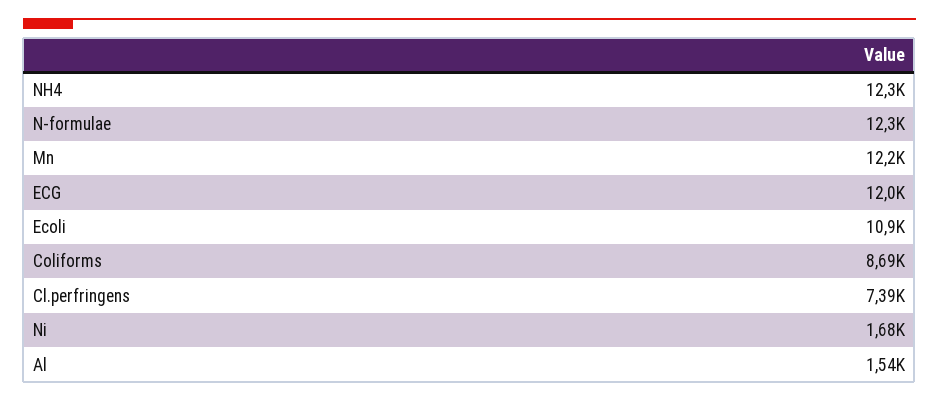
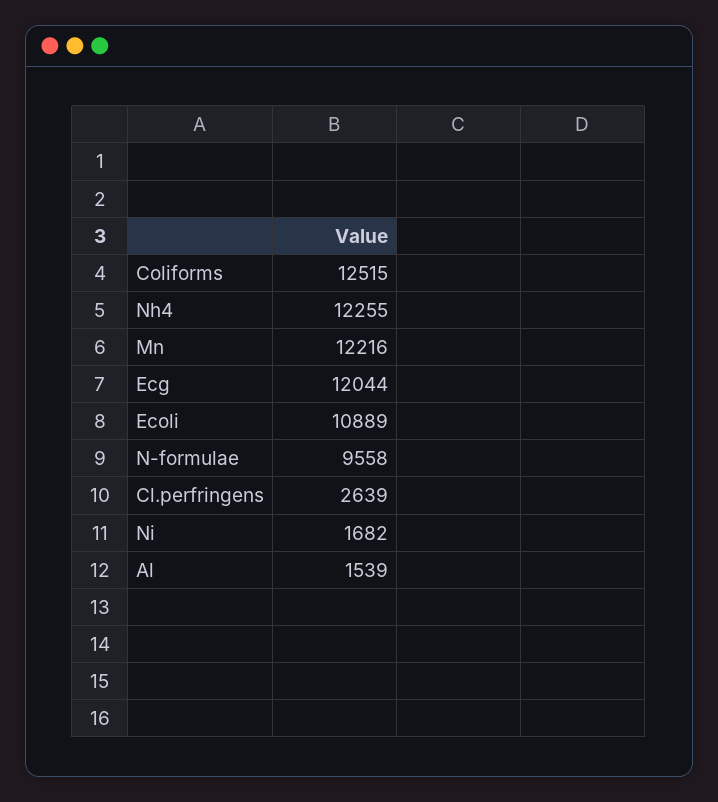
N-formulae: 12300 -> 9558
Coliforms: 8690 -> 12515
Cl.perfringens: 7390 -> 2639

